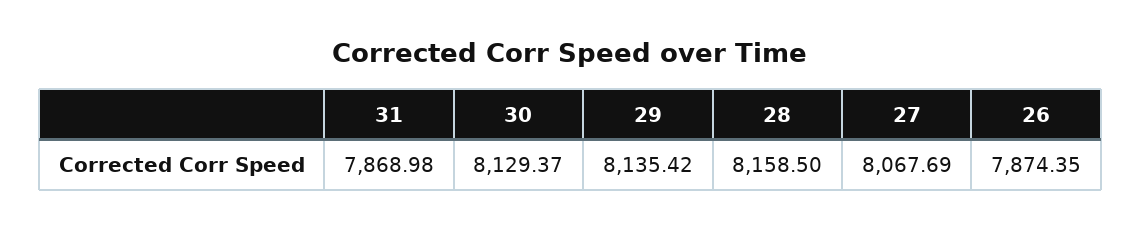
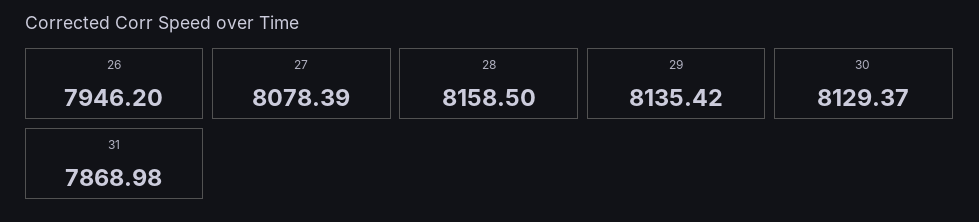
27: 8067.69 -> 8078.39
26: 7874.35 -> 7946.2

